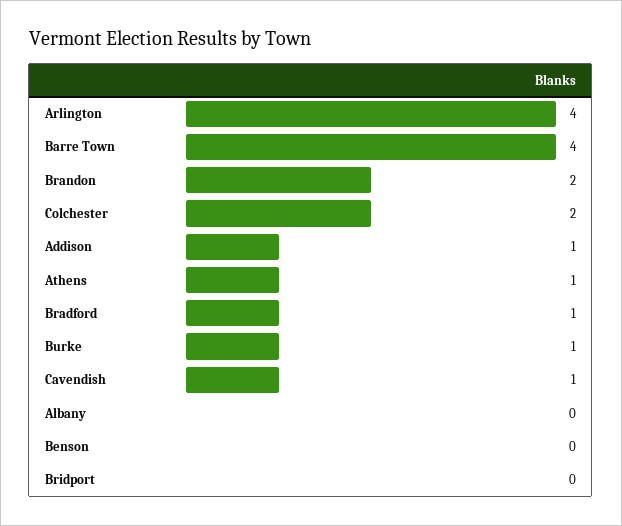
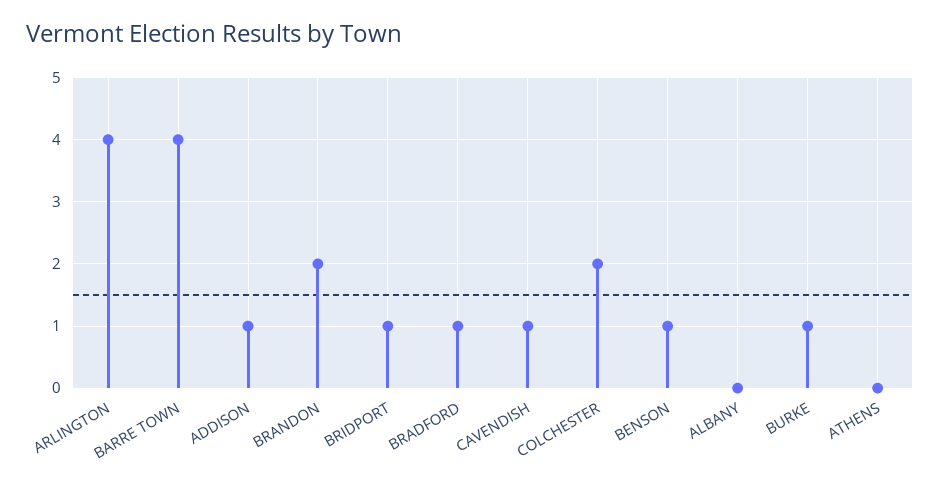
Athens: 1 -> 0
Benson: 0 -> 1
Bridport: 0 -> 1

